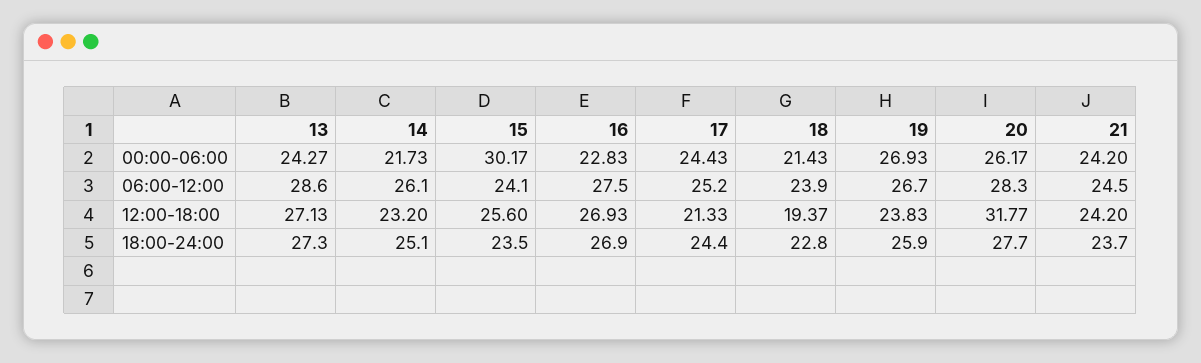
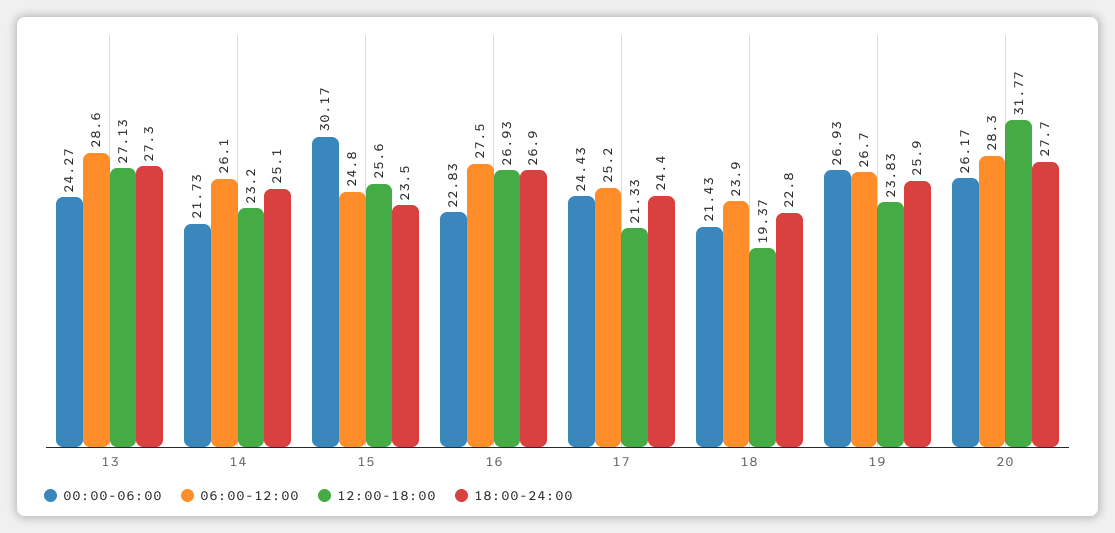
00:00-06:00, 21: 24.2 -> none
06:00-12:00, 15: 24.1 -> 24.8
06:00-12:00, 21: 24.5 -> none
12:00-18:00, 21: 24.2 -> none
18:00-24:00, 21: 23.7 -> none

